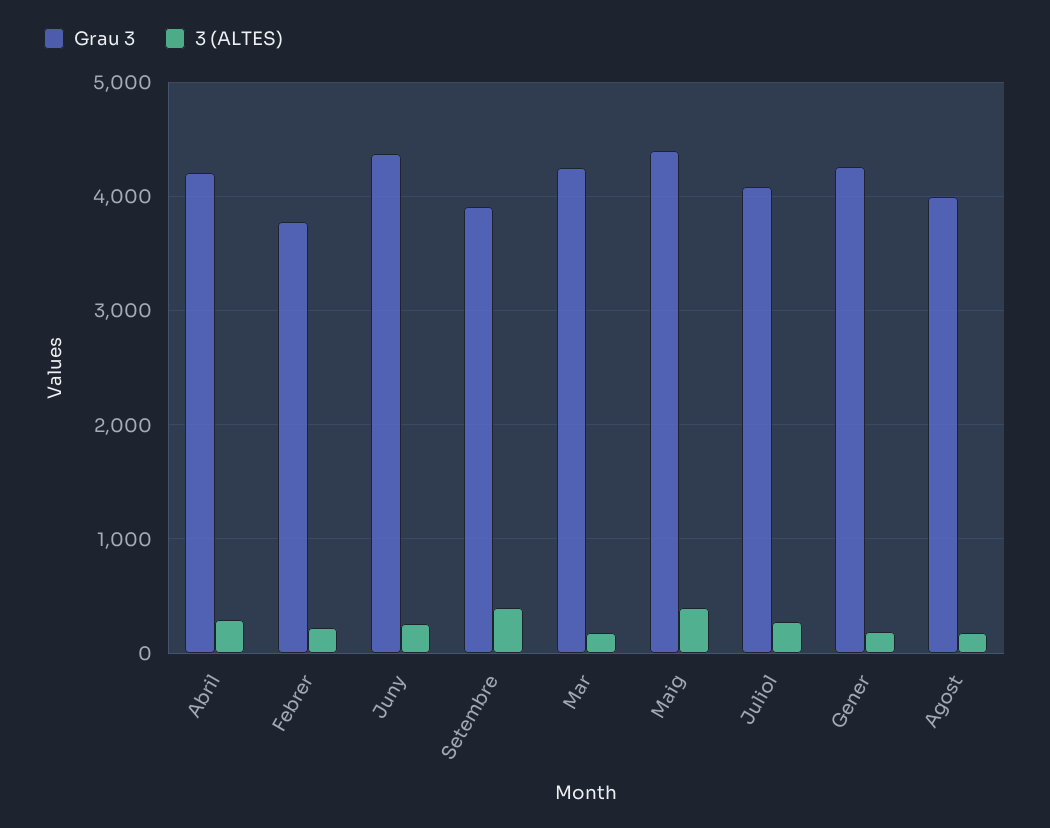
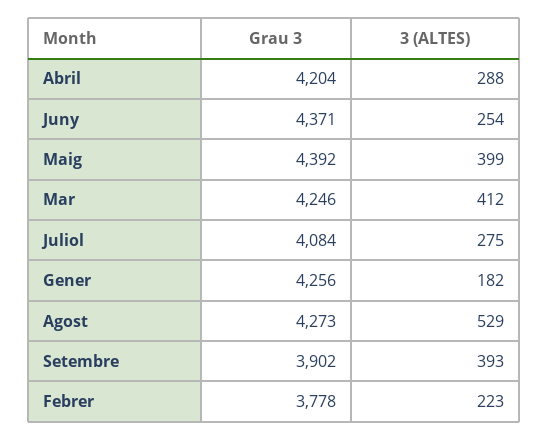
3 (ALTES), Mar: 200 -> 412
Grau 3, Agost: 4000 -> 4273
3 (ALTES), Agost: 200 -> 529

